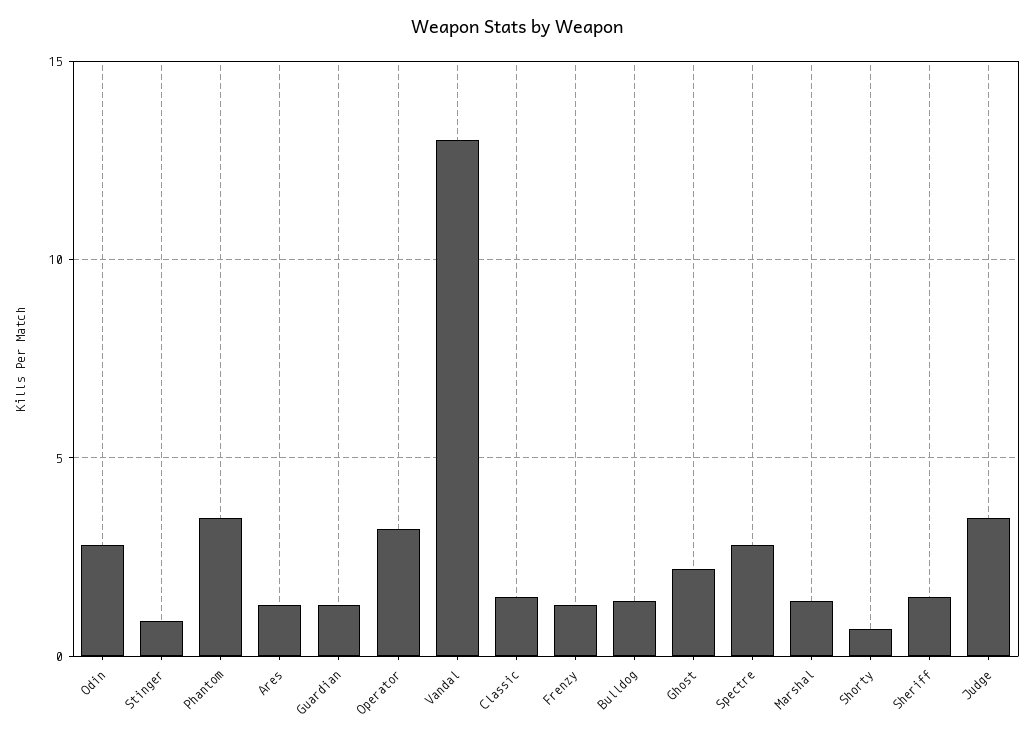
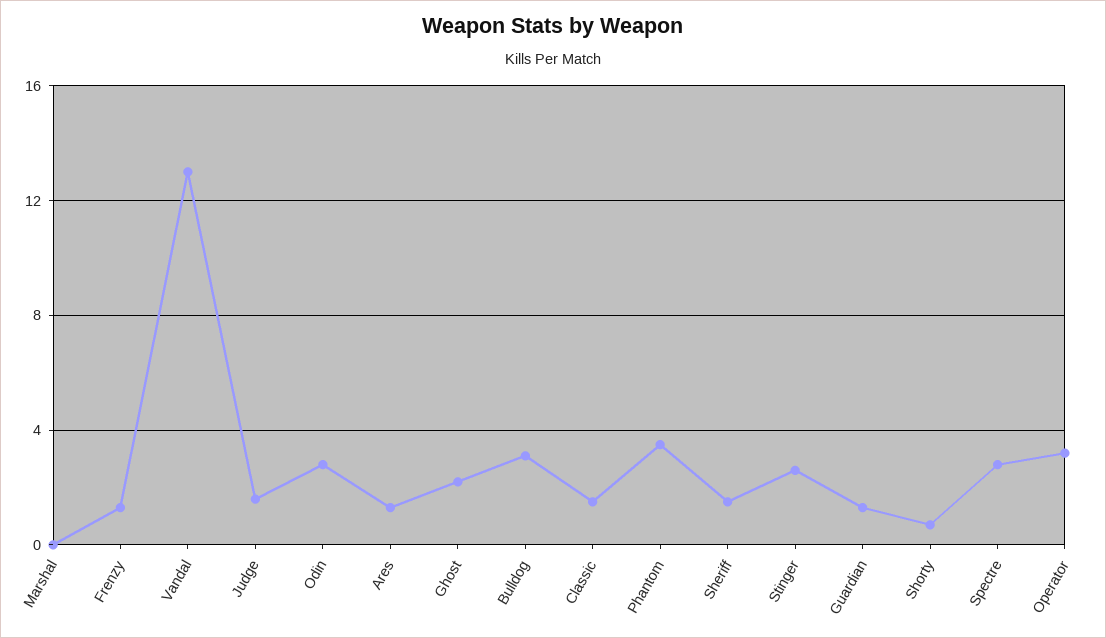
Stinger: 1 -> 2.5
Bulldog: 1.5 -> 3
Marshal: 1.5 -> 0
Judge: 3.5 -> 1.5

